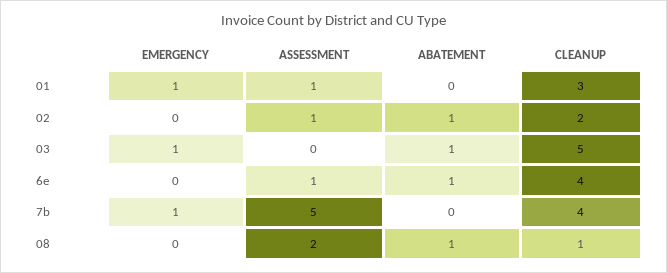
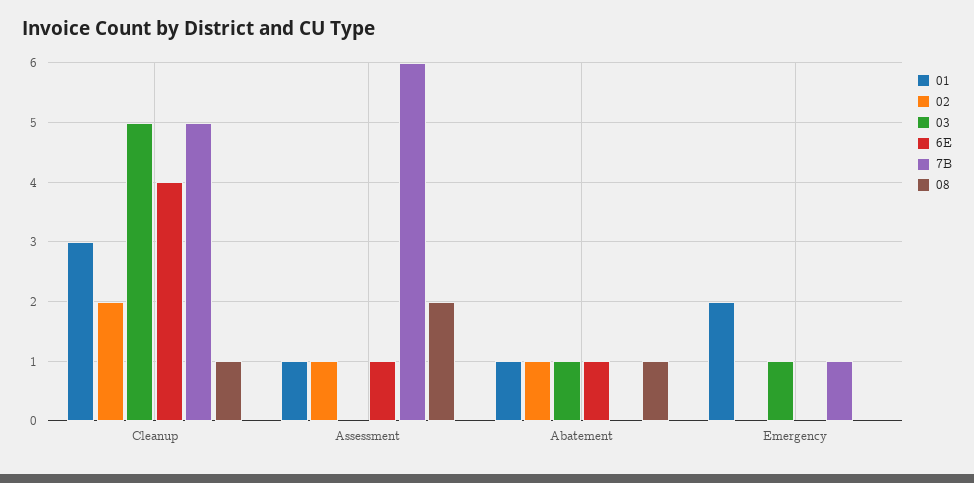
01, EMERGENCY: 1 -> 2
01, ABATEMENT: 0 -> 1
7b, ASSESSMENT: 5 -> 6
7b, CLEANUP: 4 -> 5

